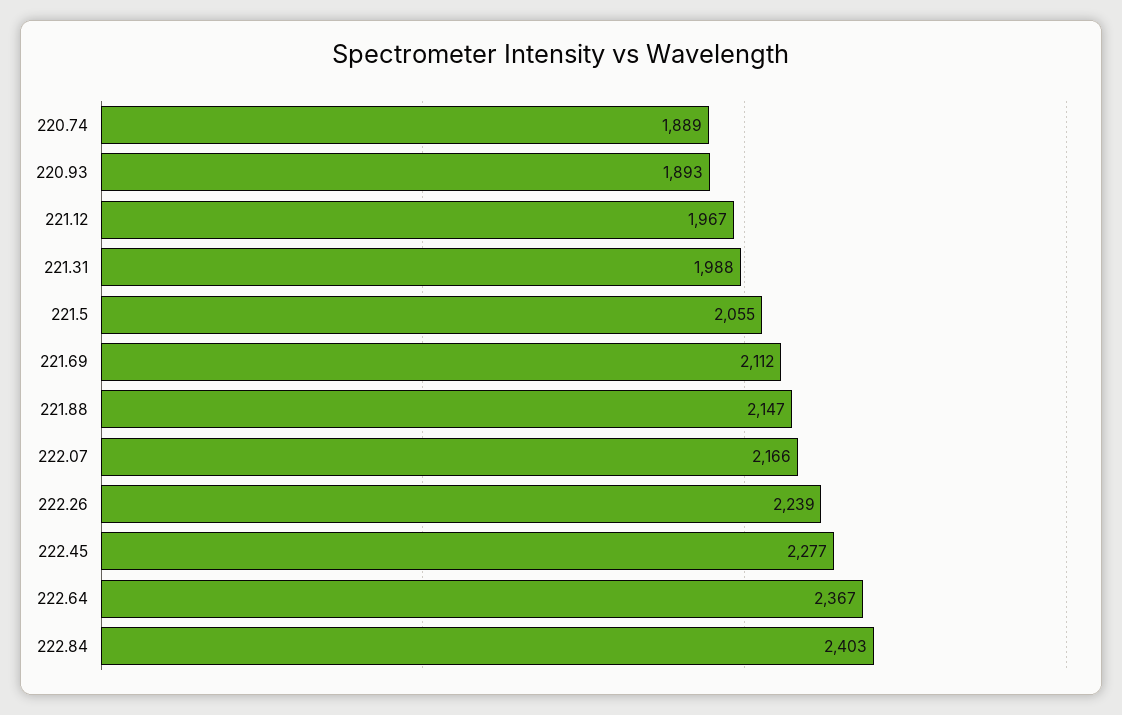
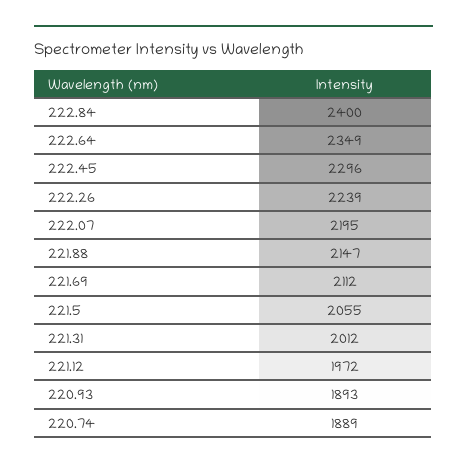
221.12: 1967 -> 1972
221.31: 1988 -> 2012
222.07: 2166 -> 2195
222.45: 2277 -> 2296
222.64: 2367 -> 2349
222.84: 2403 -> 2400

